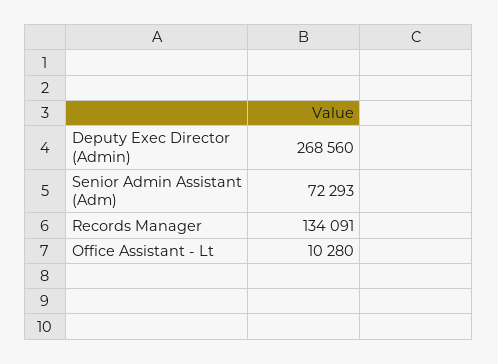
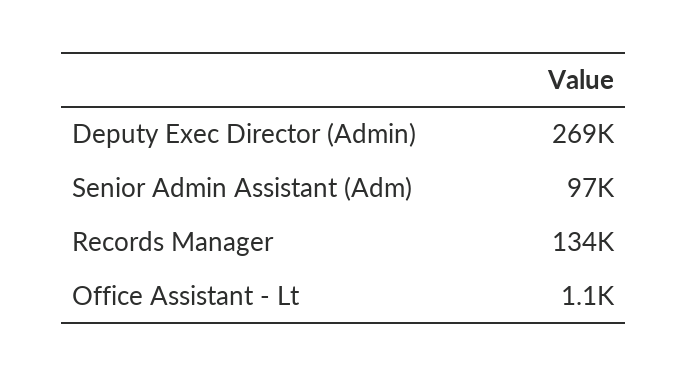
Senior Admin Assistant (Adm): 72293 -> 97000
Office Assistant - Lt: 10280 -> 1100

